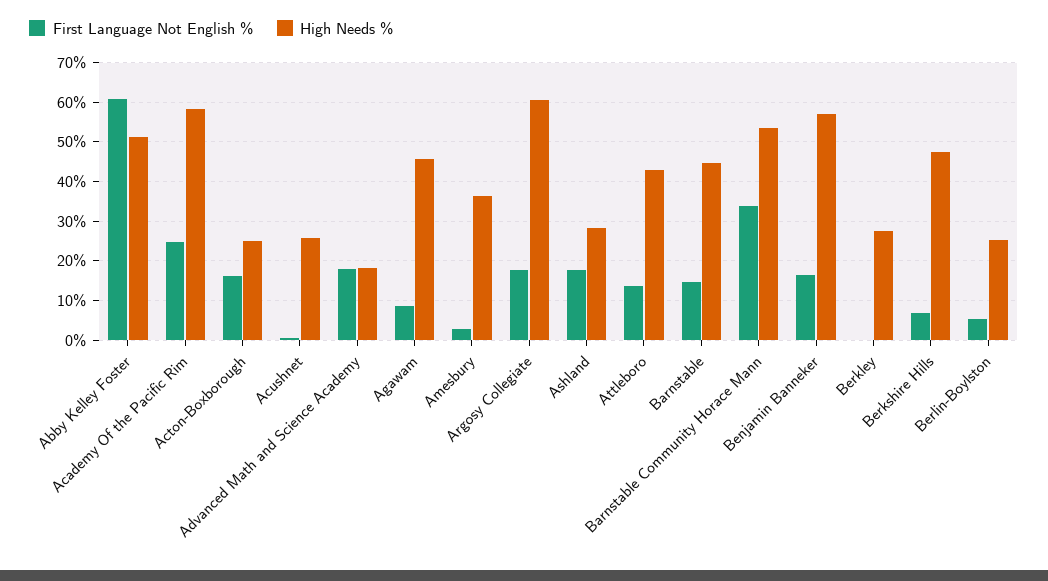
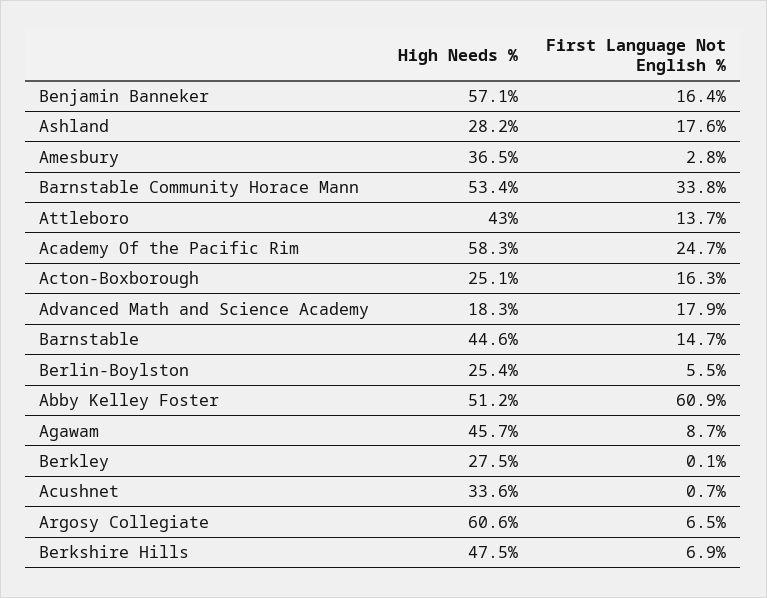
High Needs %, Acushnet: 26 -> 33.6
First Language Not English %, Argosy Collegiate: 18 -> 6.5

